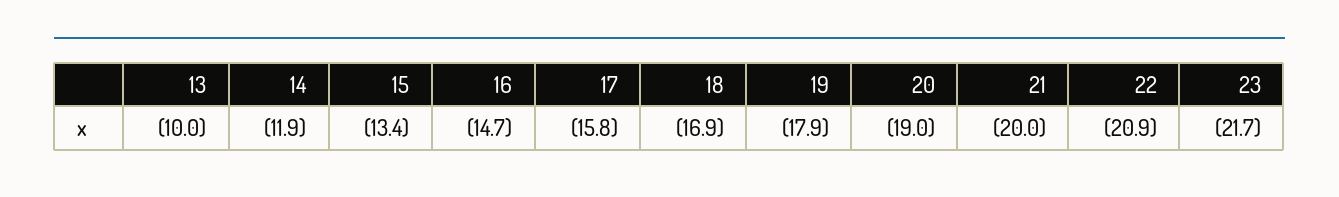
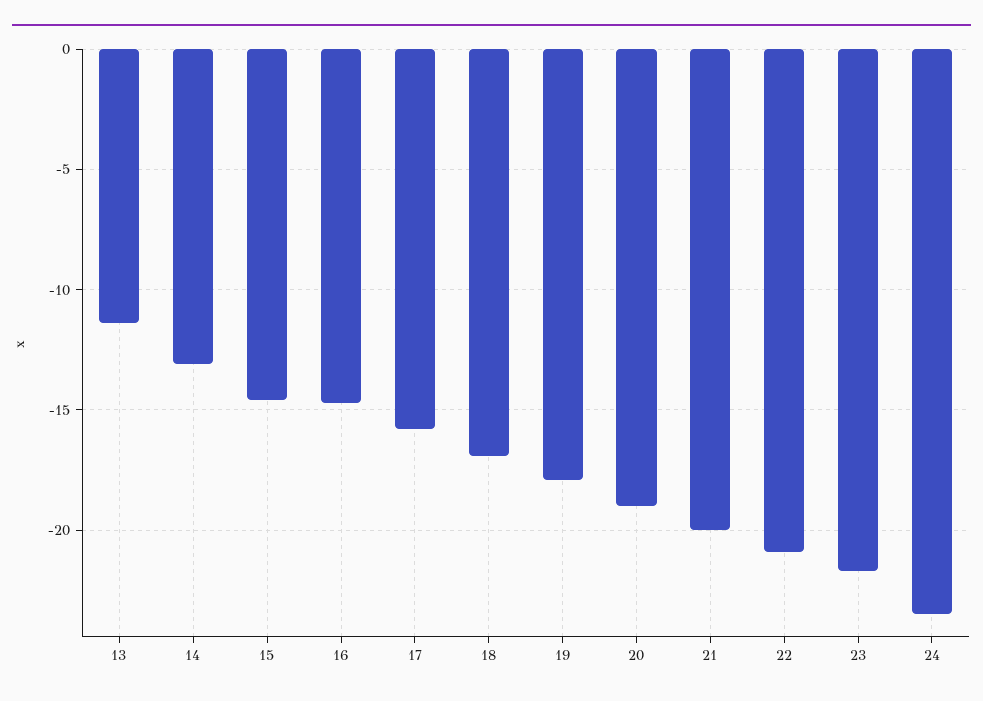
13: -10 -> -11.5
14: -11.9 -> -13
15: -13.4 -> -14.5
24: none -> -23.5

